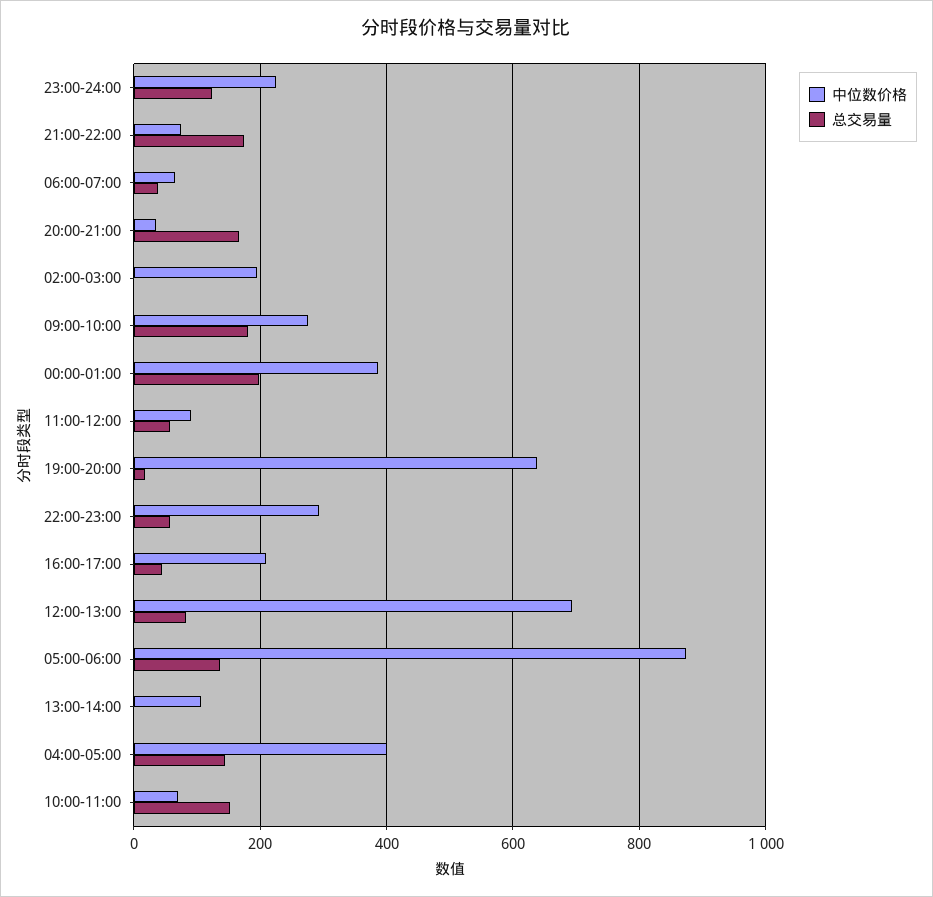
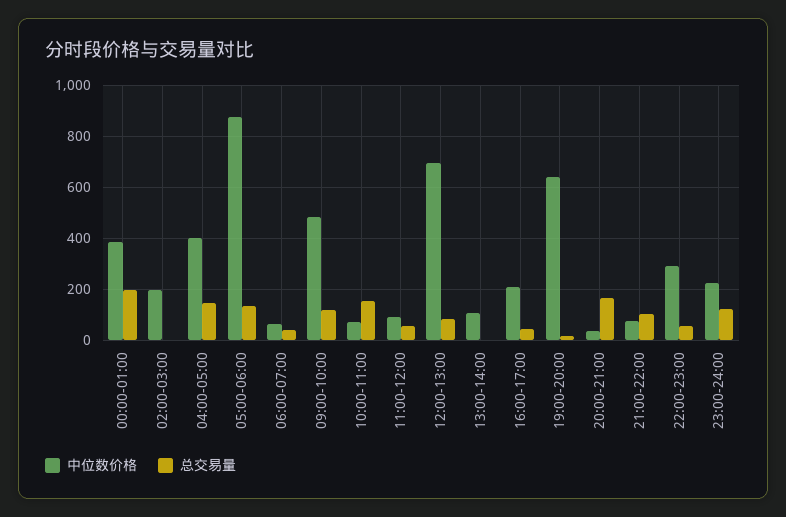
总交易量, 21:00-22:00: 180 -> 100
中位数价格, 09:00-10:00: 280 -> 475
总交易量, 09:00-10:00: 180 -> 125

